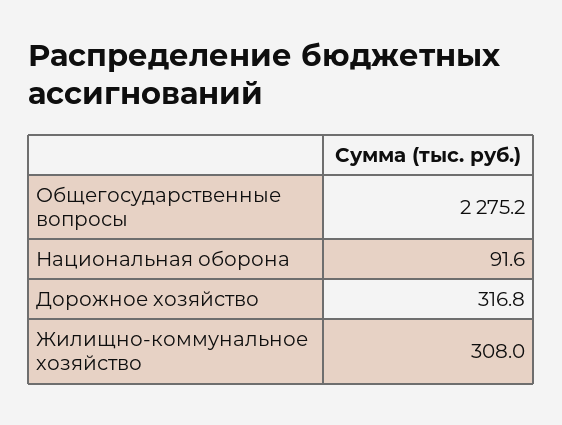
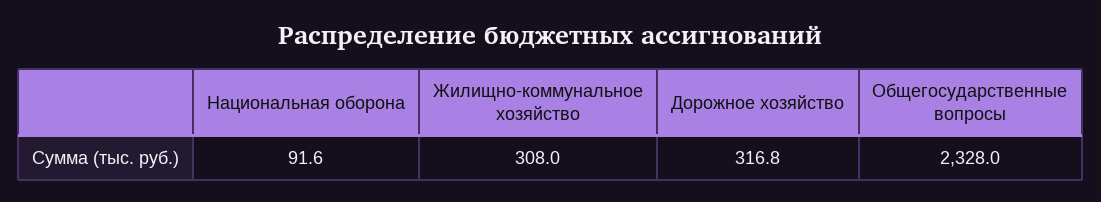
Общегосударственные вопросы: 2275.2 -> 2328

